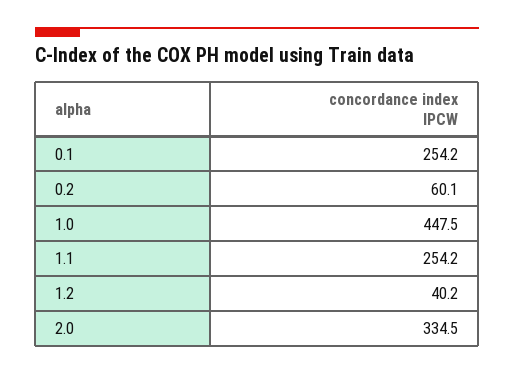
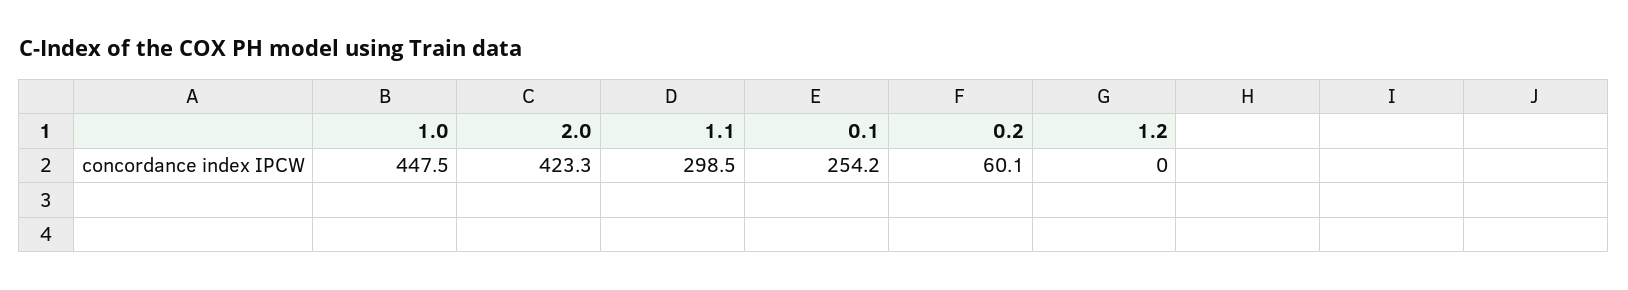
1.1: 254.2 -> 298.5
1.2: 40.2 -> 0
2.0: 334.5 -> 423.3

